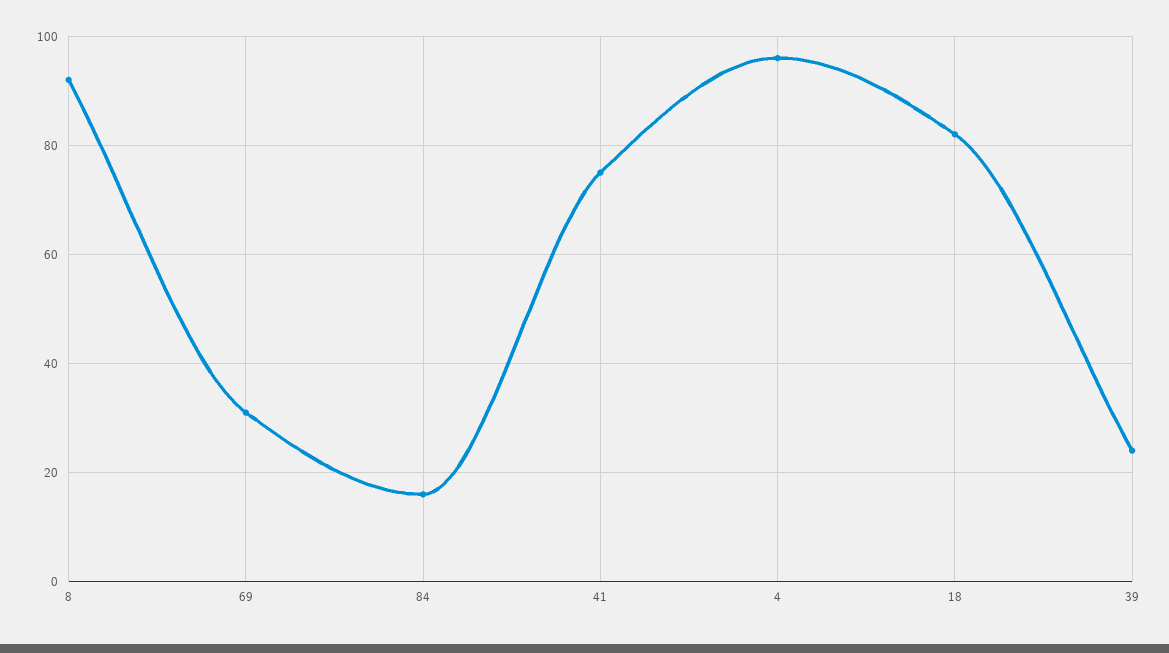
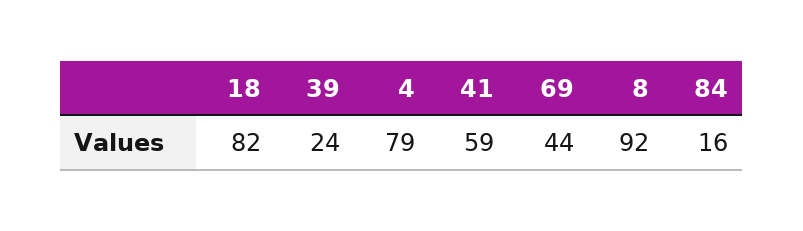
69: 30 -> 44
41: 75 -> 59
4: 95 -> 79

